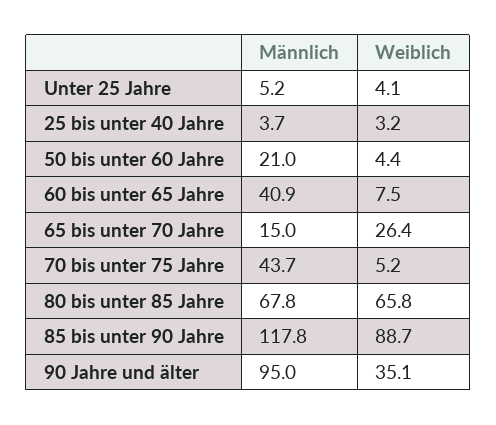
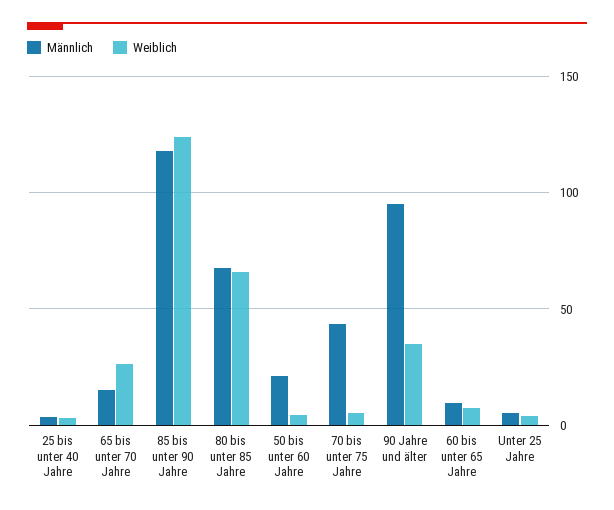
Männlich, 60 bis unter 65 Jahre: 40.9 -> 10
Weiblich, 85 bis unter 90 Jahre: 88.7 -> 125

